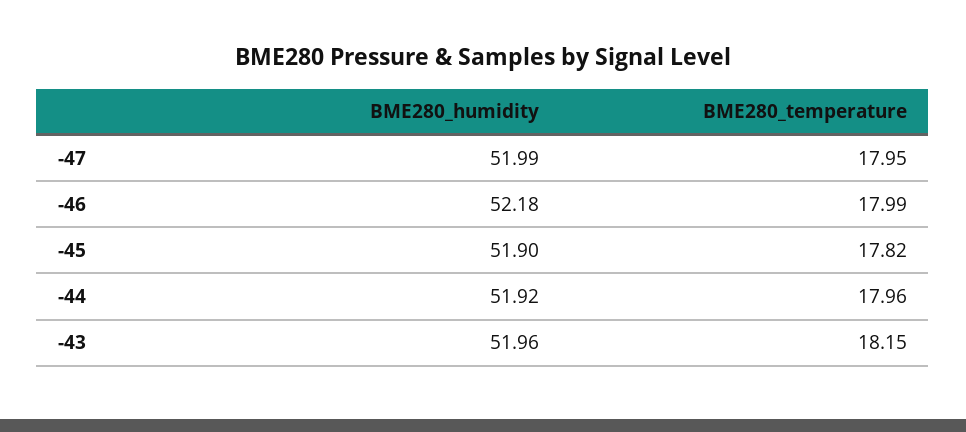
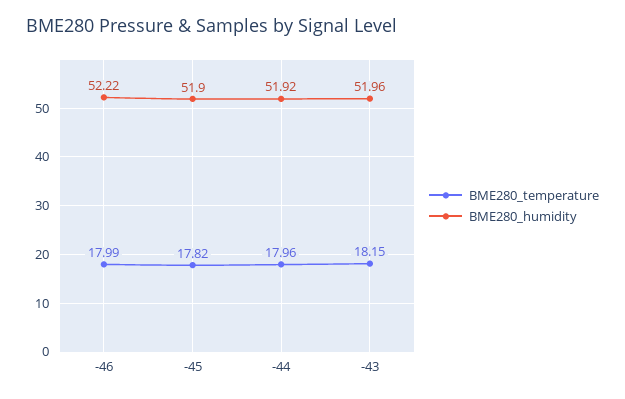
BME280_humidity, -47: 51.99 -> none
BME280_temperature, -47: 17.95 -> none
BME280_humidity, -46: 52.18 -> 52.22

